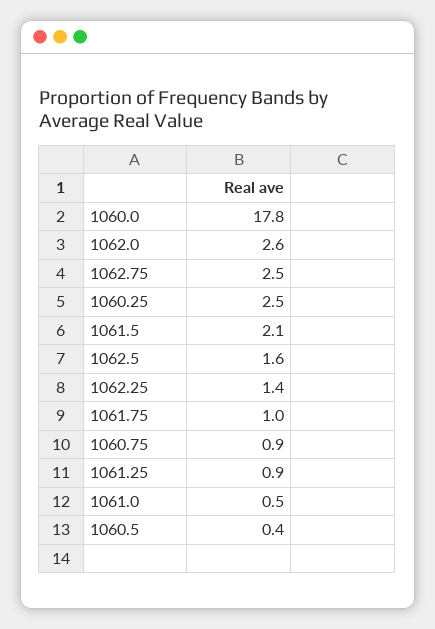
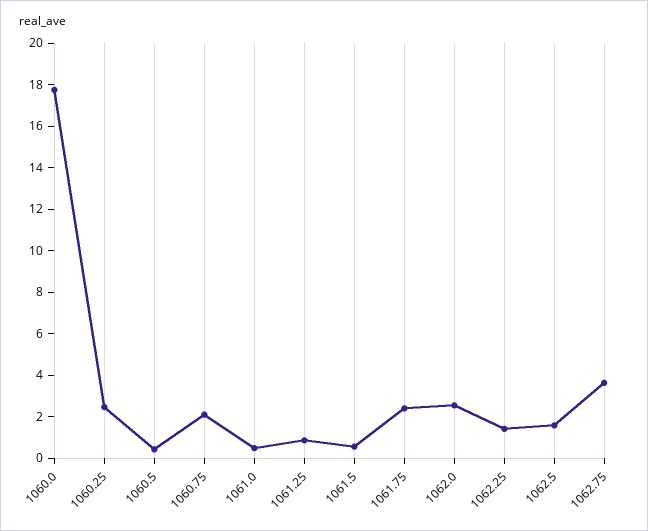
1062.75: 2.5 -> 3.5
1061.5: 2.1 -> 0.5
1061.75: 1 -> 2.5
1060.75: 0.9 -> 2

